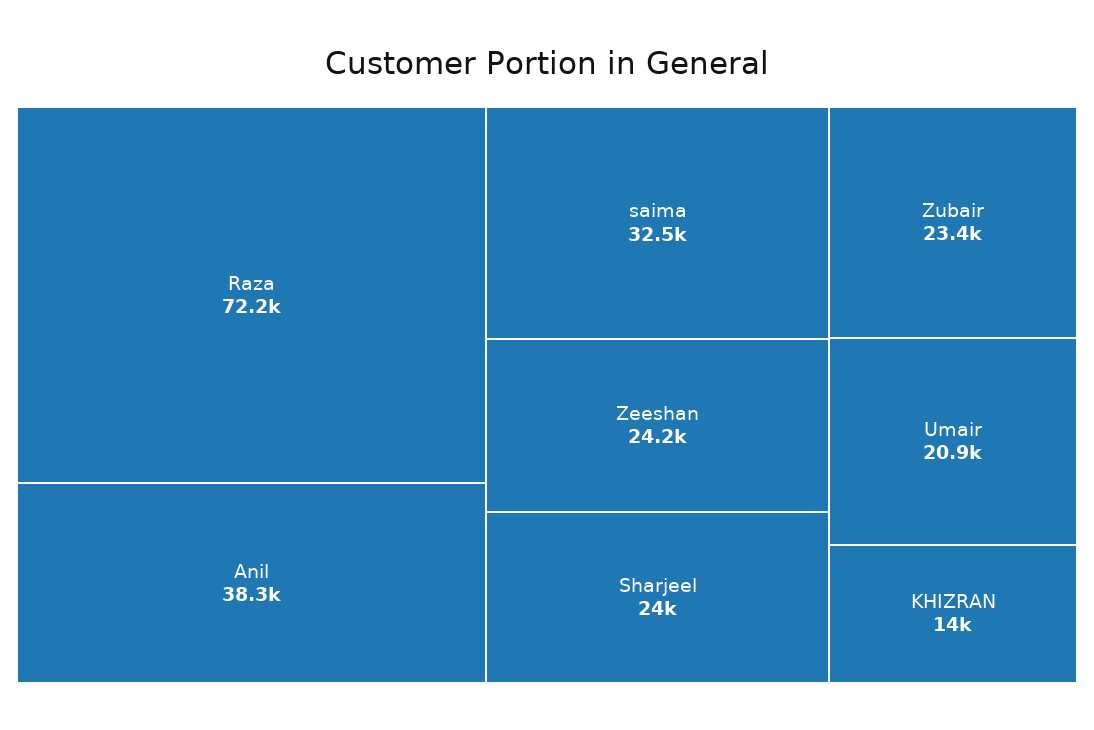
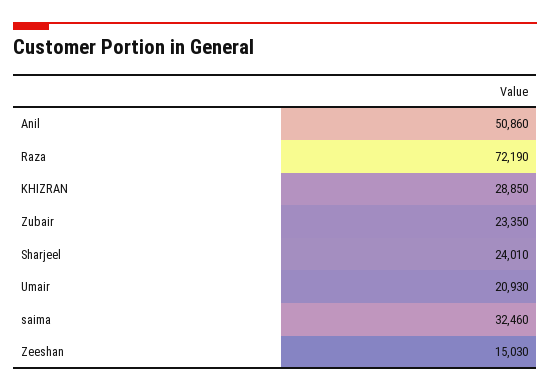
Anil: 38300 -> 50860
Zeeshan: 24200 -> 15030
KHIZRAN: 14000 -> 28850

